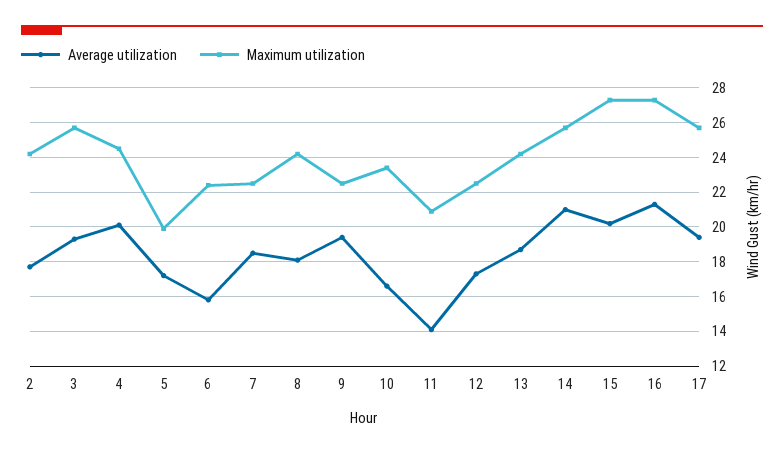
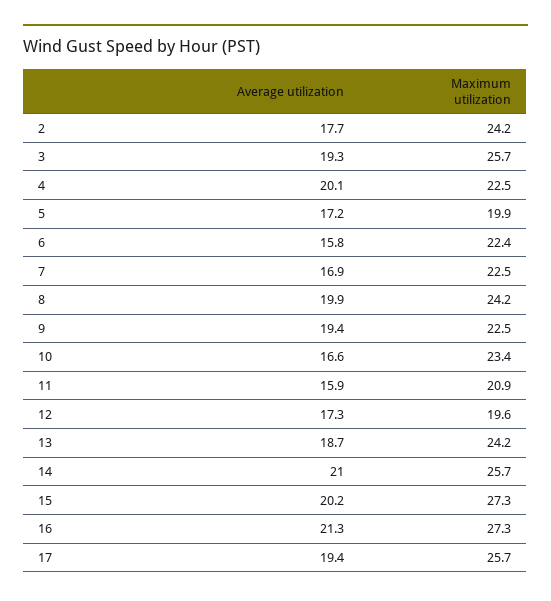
Maximum utilization, 4: 24.5 -> 22.5
Average utilization, 7: 18.5 -> 16.9
Average utilization, 8: 18 -> 19.9
Average utilization, 11: 14 -> 15.9
Maximum utilization, 12: 22.5 -> 19.6

